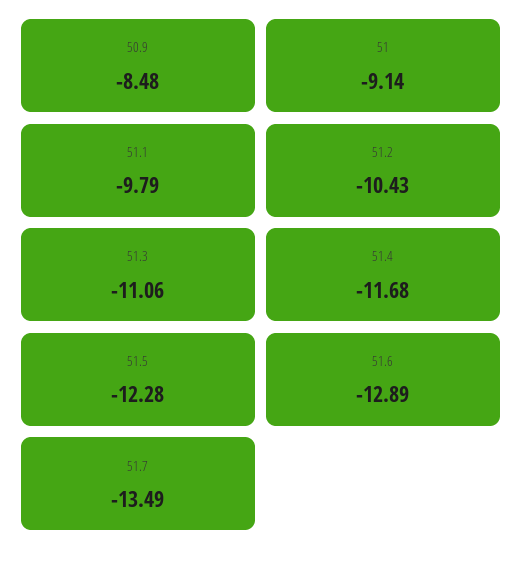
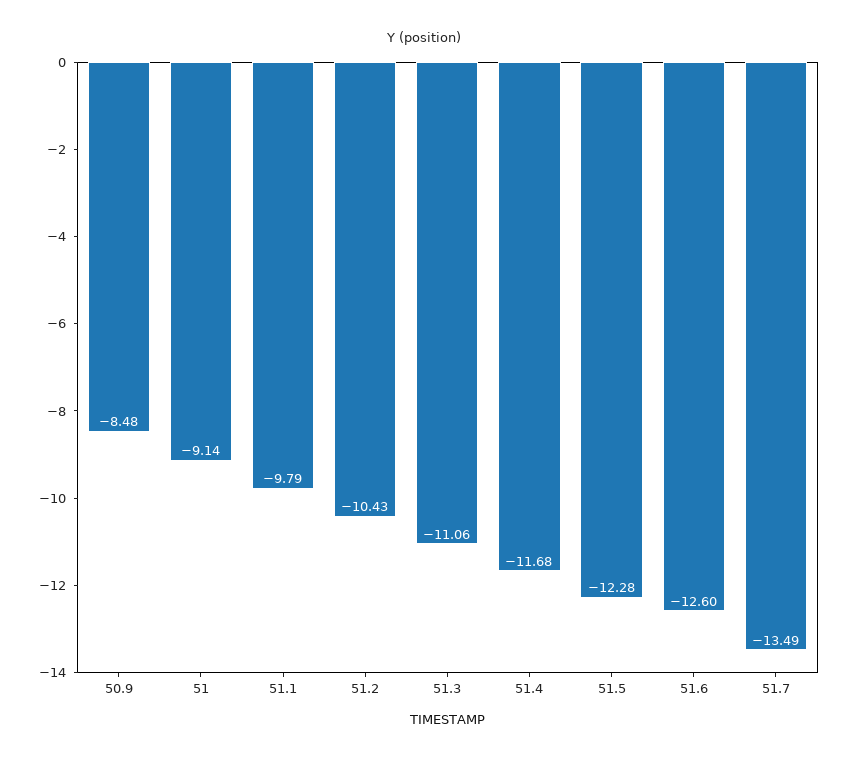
51.6: -12.89 -> -12.6

